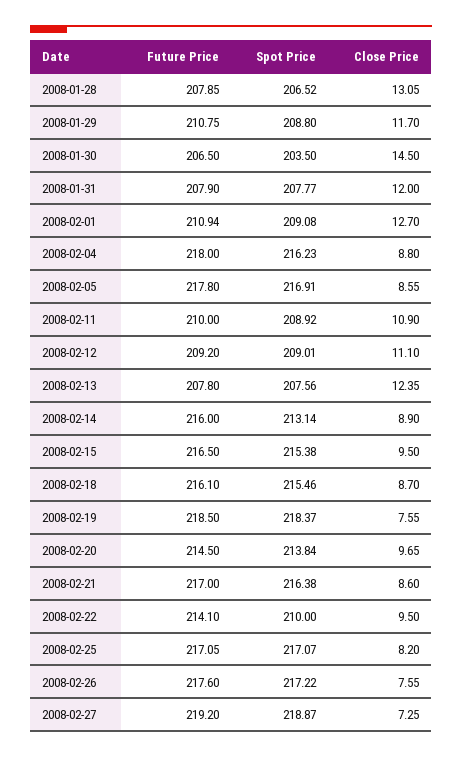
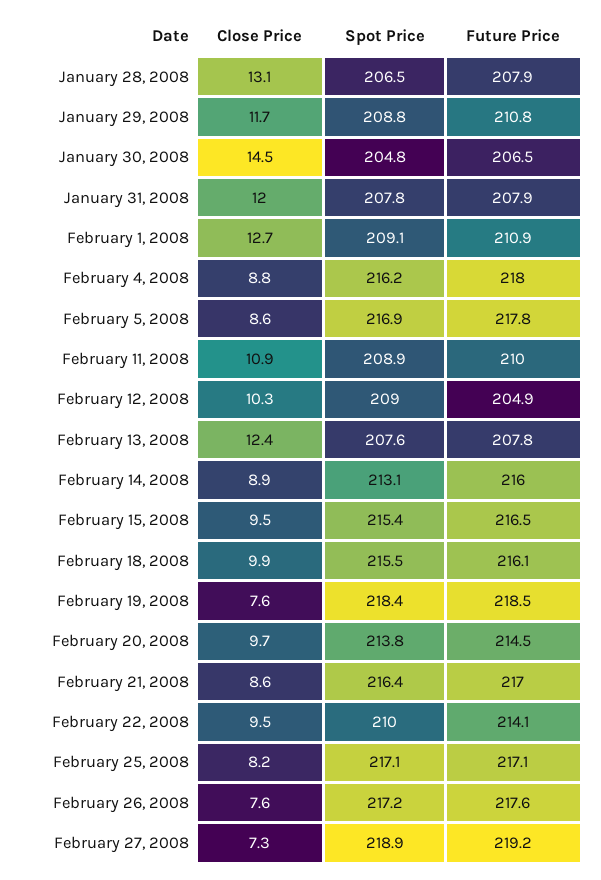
Spot Price, 2008-01-30: 203.5 -> 204.8
Future Price, 2008-02-12: 209.2 -> 204.9
Close Price, 2008-02-12: 11.1 -> 10.3
Close Price, 2008-02-18: 8.7 -> 9.9

